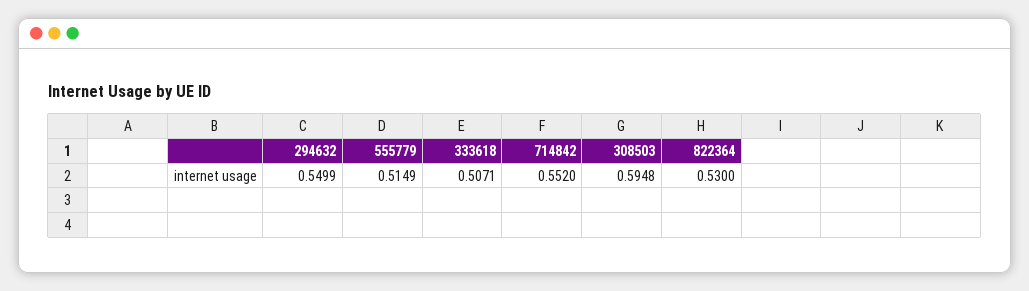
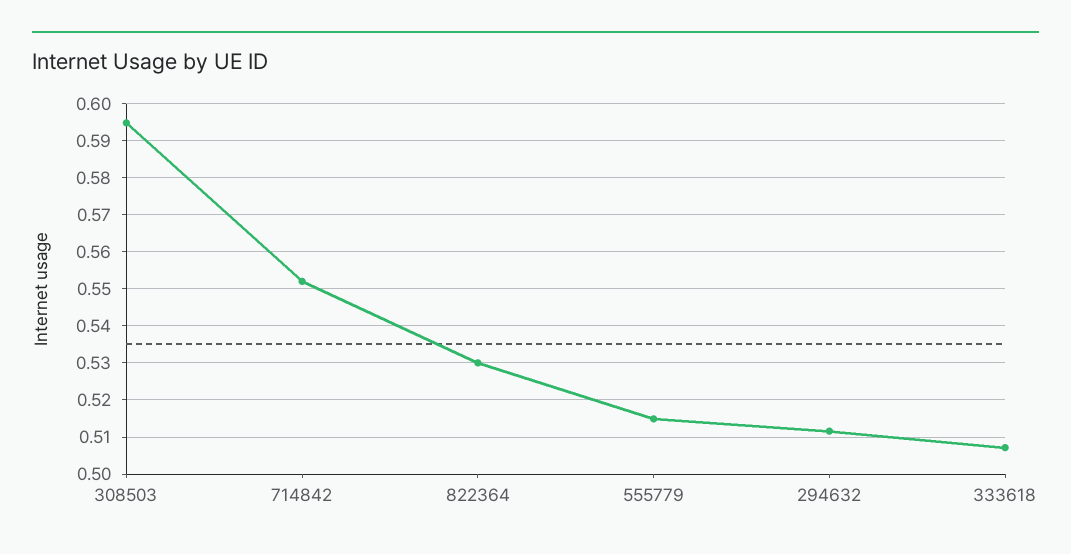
294632: 0.5499 -> 0.512

